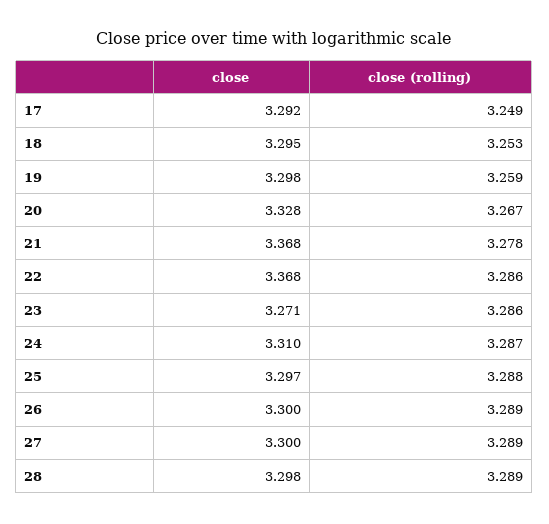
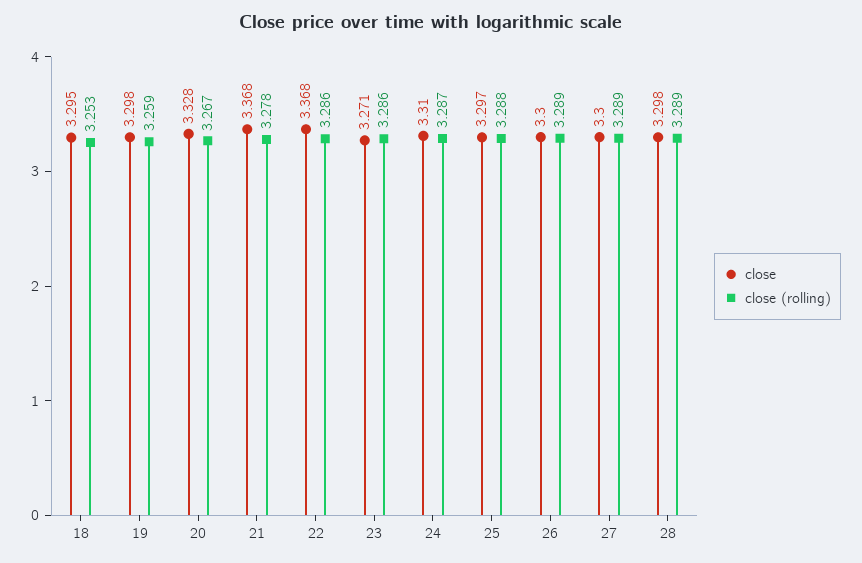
close, 17: 3.292 -> none
close (rolling), 17: 3.249 -> none

